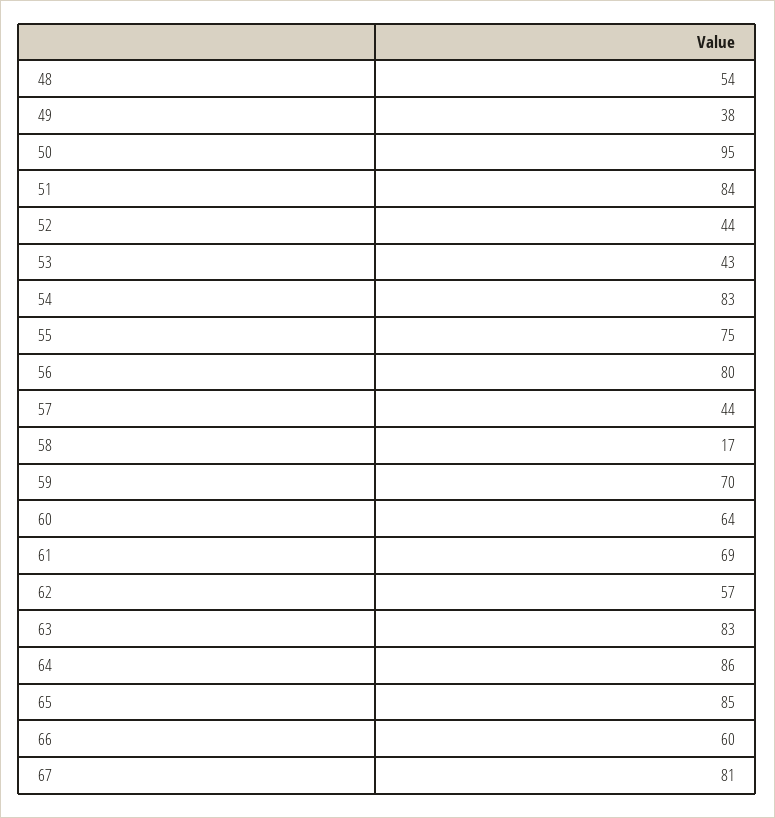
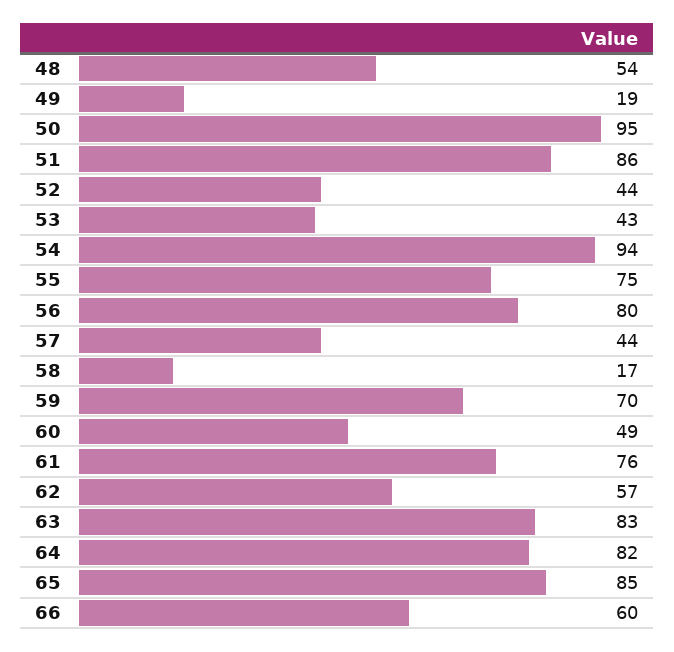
49: 38 -> 19
51: 84 -> 86
54: 83 -> 94
60: 64 -> 49
61: 69 -> 76
64: 86 -> 82
67: 81 -> none

